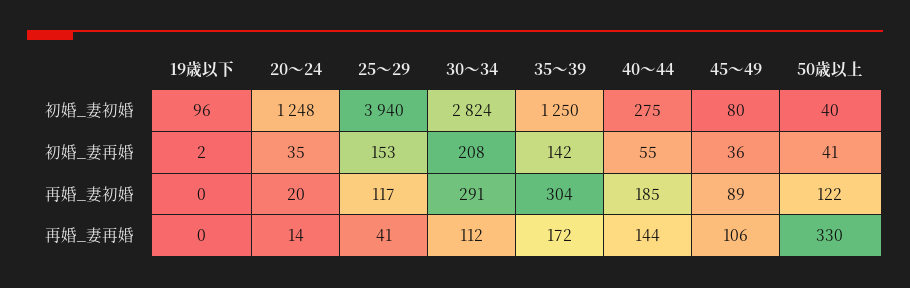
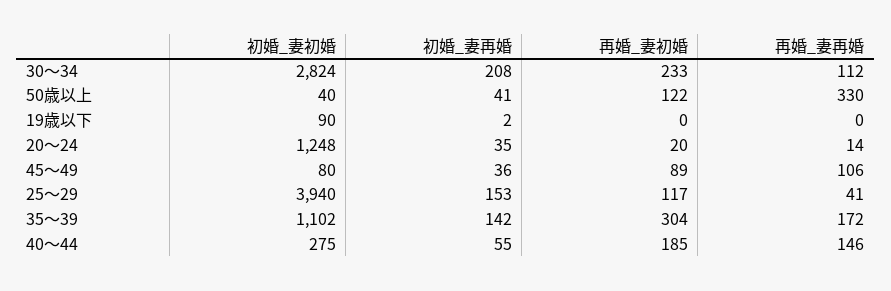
19歳以下, 初婚_妻初婚: 96 -> 90
35～39, 初婚_妻初婚: 1250 -> 1102
30～34, 再婚_妻初婚: 291 -> 233
40～44, 再婚_妻再婚: 144 -> 146

